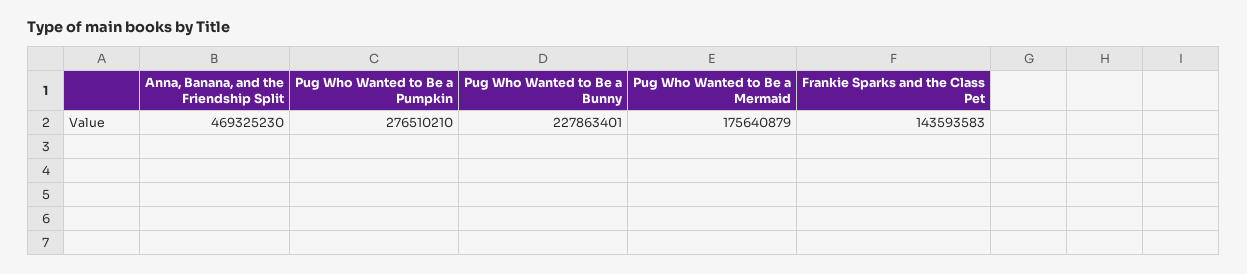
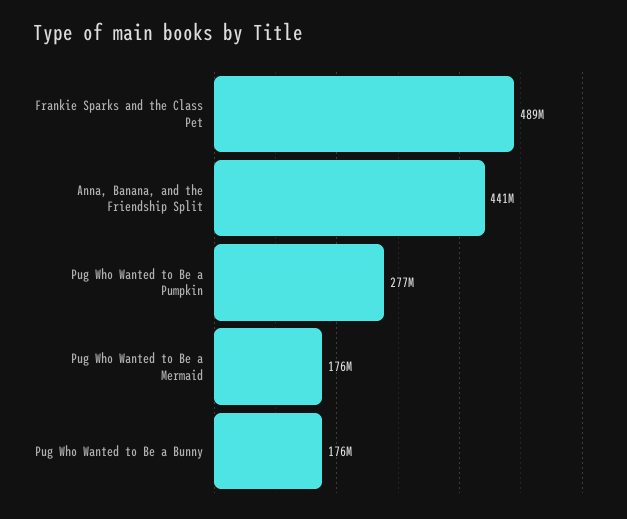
Anna, Banana, and the Friendship Split: 469325230 -> 441000000
Pug Who Wanted to Be a Bunny: 227863401 -> 176000000
Frankie Sparks and the Class Pet: 143593583 -> 489000000

